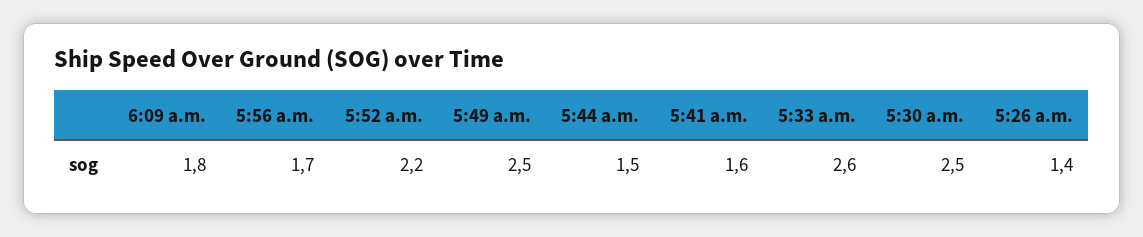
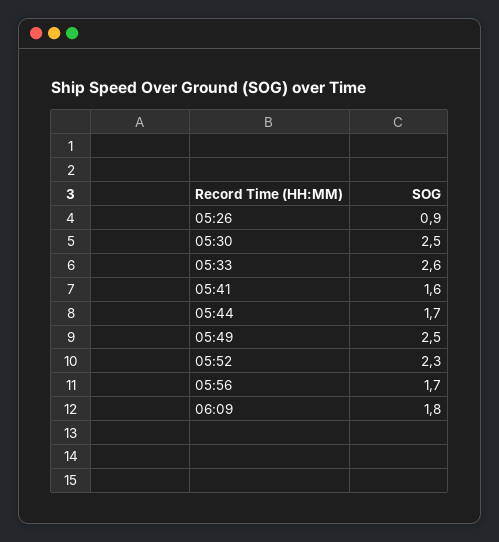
5:52 a.m.: 2.2 -> 2.3
5:44 a.m.: 1.5 -> 1.7
5:26 a.m.: 1.4 -> 0.9

